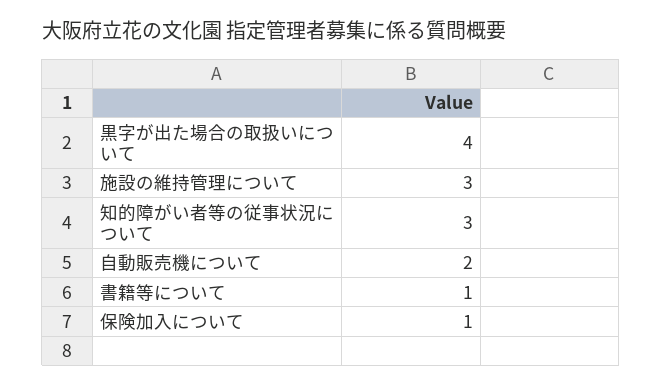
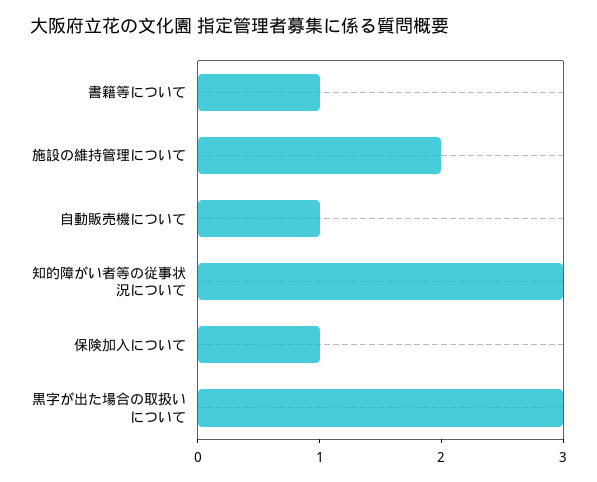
黒字が出た場合の取扱いについて: 4 -> 3
施設の維持管理について: 3 -> 2
自動販売機について: 2 -> 1

